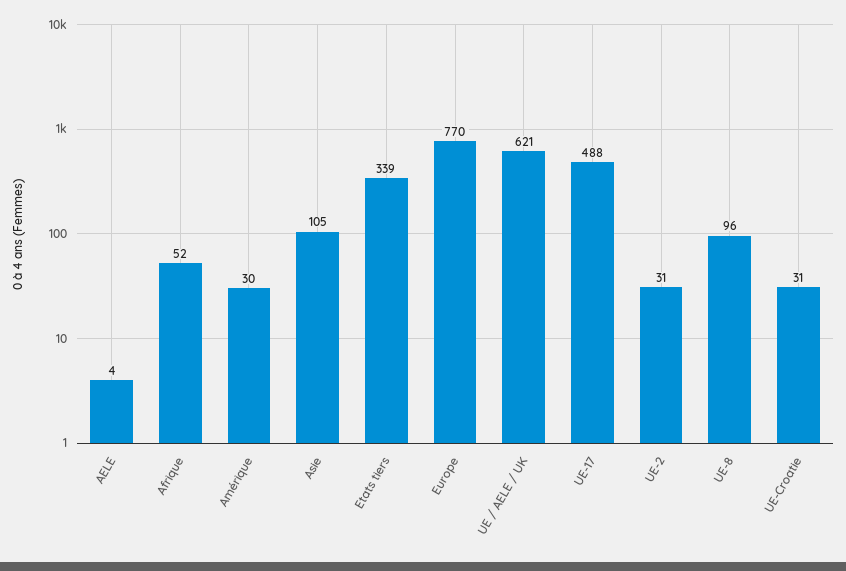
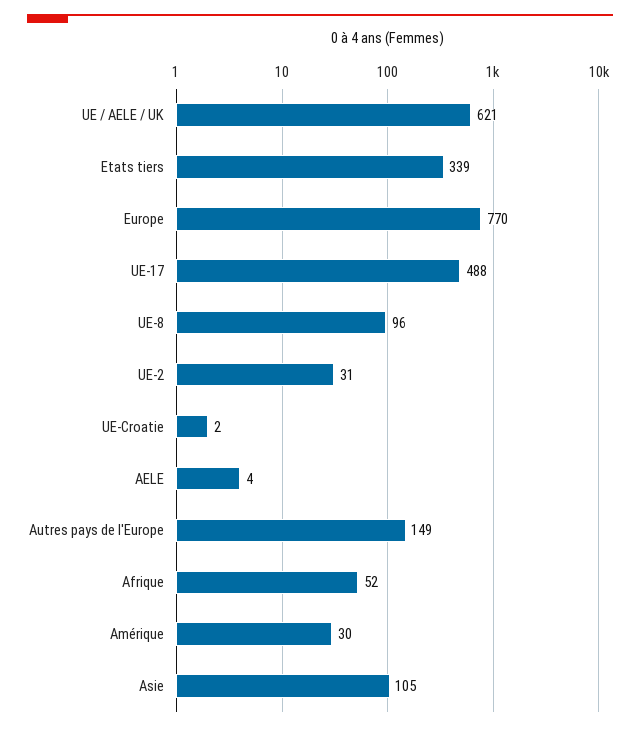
UE-Croatie: 31 -> 2
Autres pays de l'Europe: none -> 149

